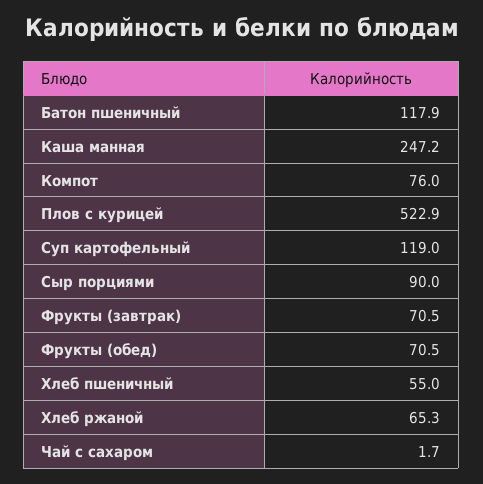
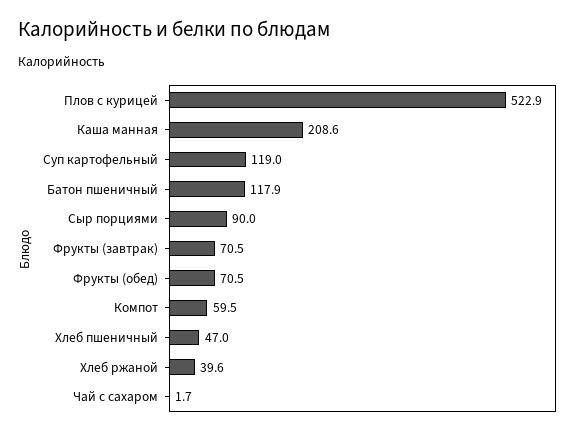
Каша манная: 247.2 -> 208.6
Компот: 76 -> 59.5
Хлеб пшеничный: 55 -> 47
Хлеб ржаной: 65.3 -> 39.6

